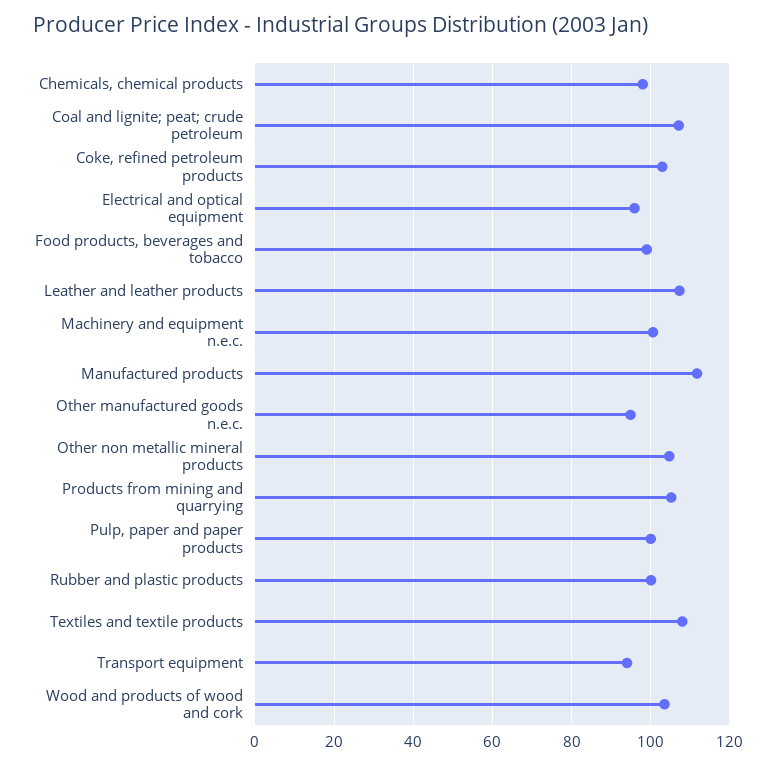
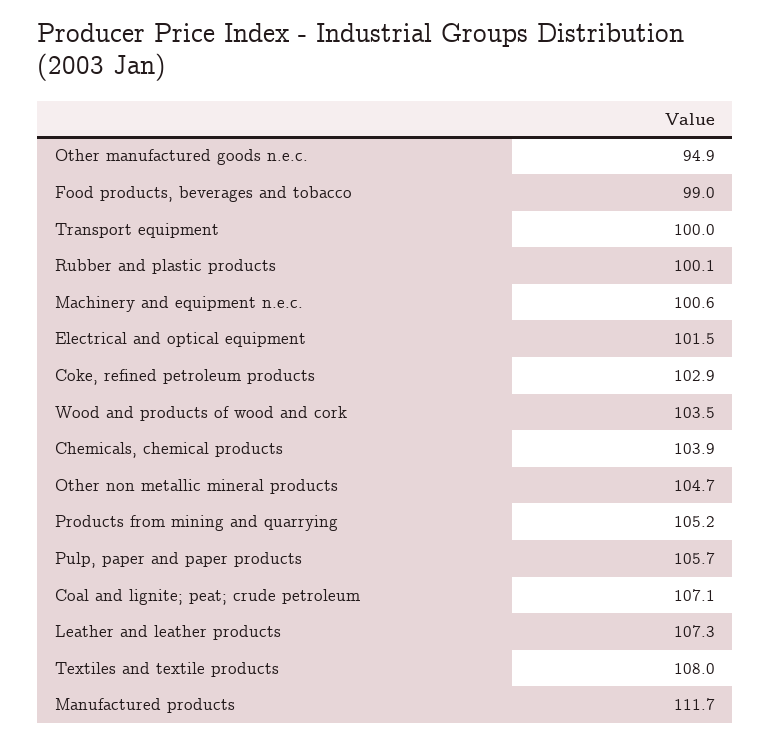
Chemicals, chemical products: 98 -> 103.9
Electrical and optical equipment: 96 -> 101.5
Pulp, paper and paper products: 100 -> 105.7
Transport equipment: 94 -> 100

